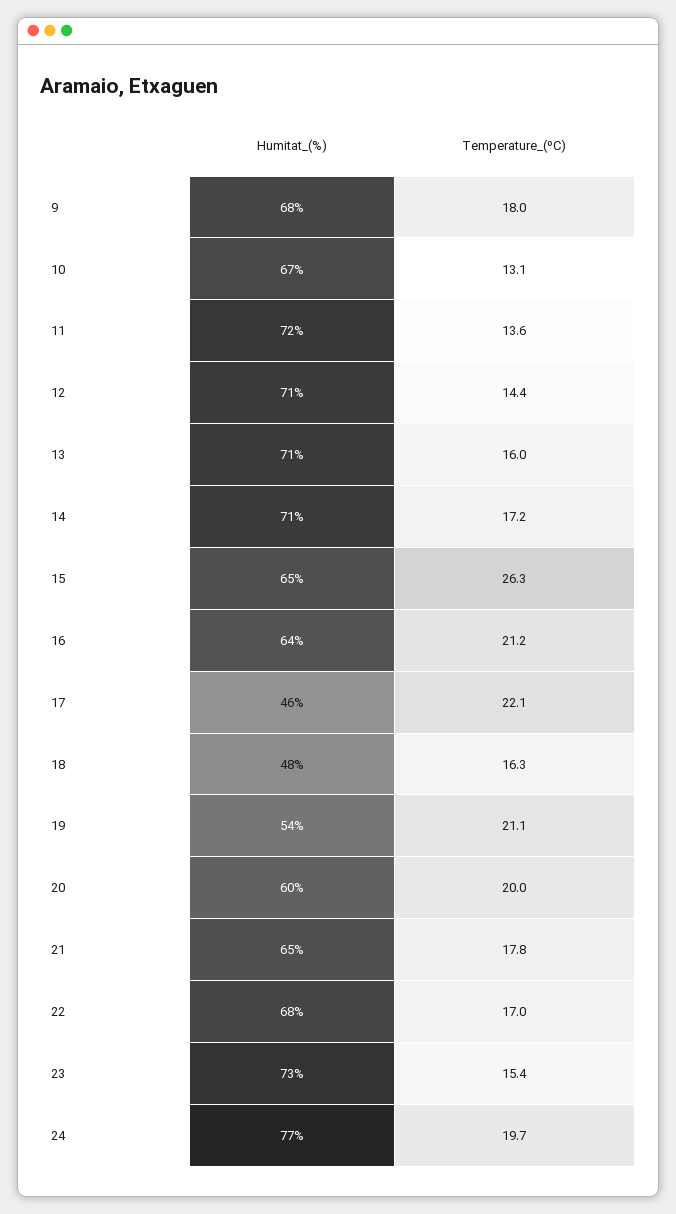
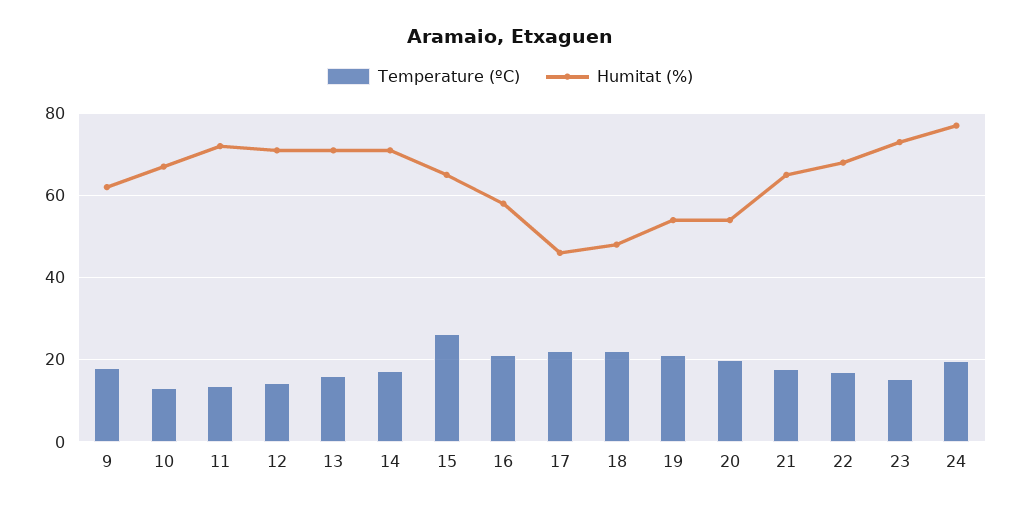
Humitat_(%), 9: 68 -> 62
Humitat_(%), 16: 64 -> 58
Temperature_(ºC), 18: 16.3 -> 22
Humitat_(%), 20: 60 -> 54

